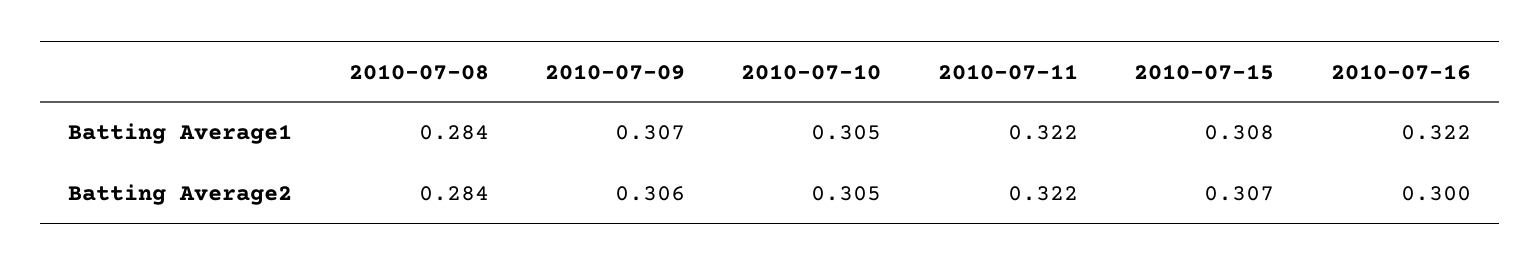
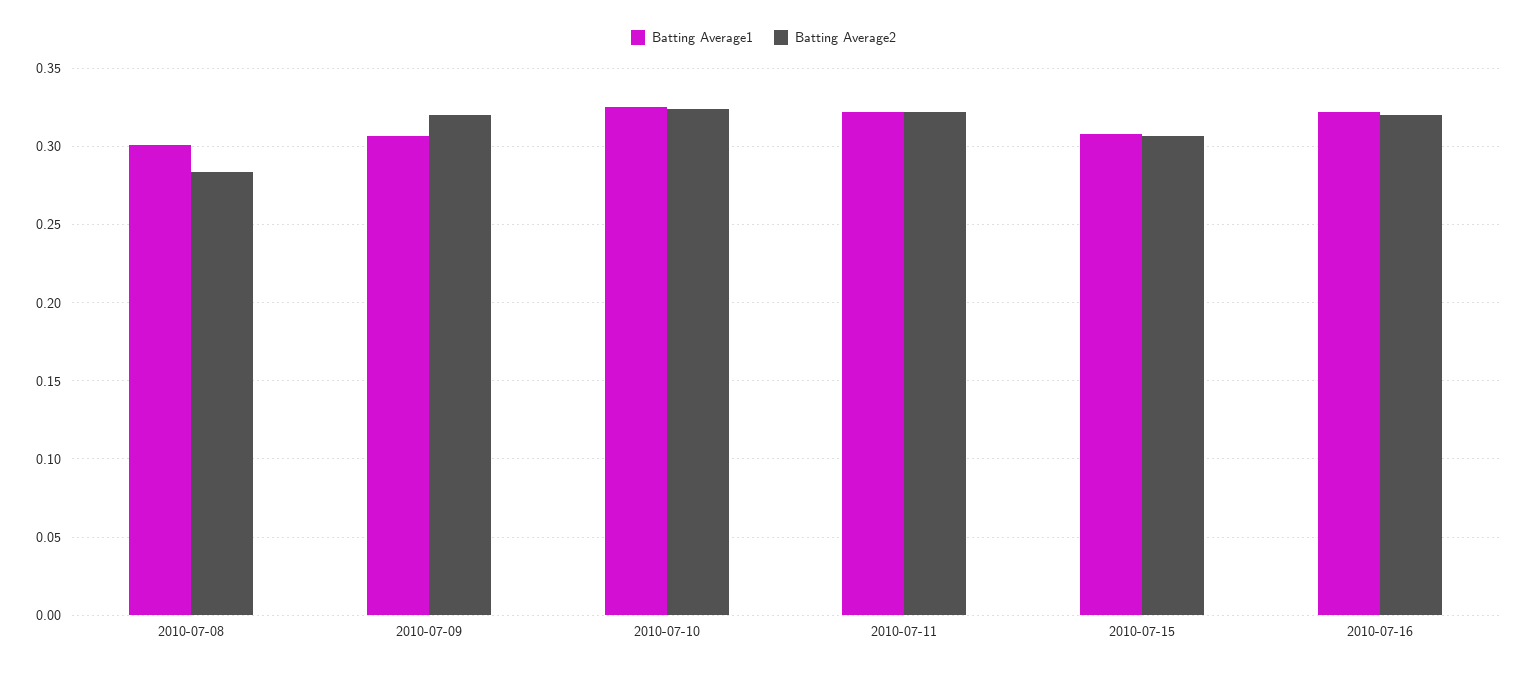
Batting Average1, 2010-07-08: 0.284 -> 0.3
Batting Average1, 2010-07-10: 0.305 -> 0.325
Batting Average2, 2010-07-09: 0.306 -> 0.32
Batting Average2, 2010-07-10: 0.305 -> 0.325
Batting Average2, 2010-07-16: 0.3 -> 0.32

